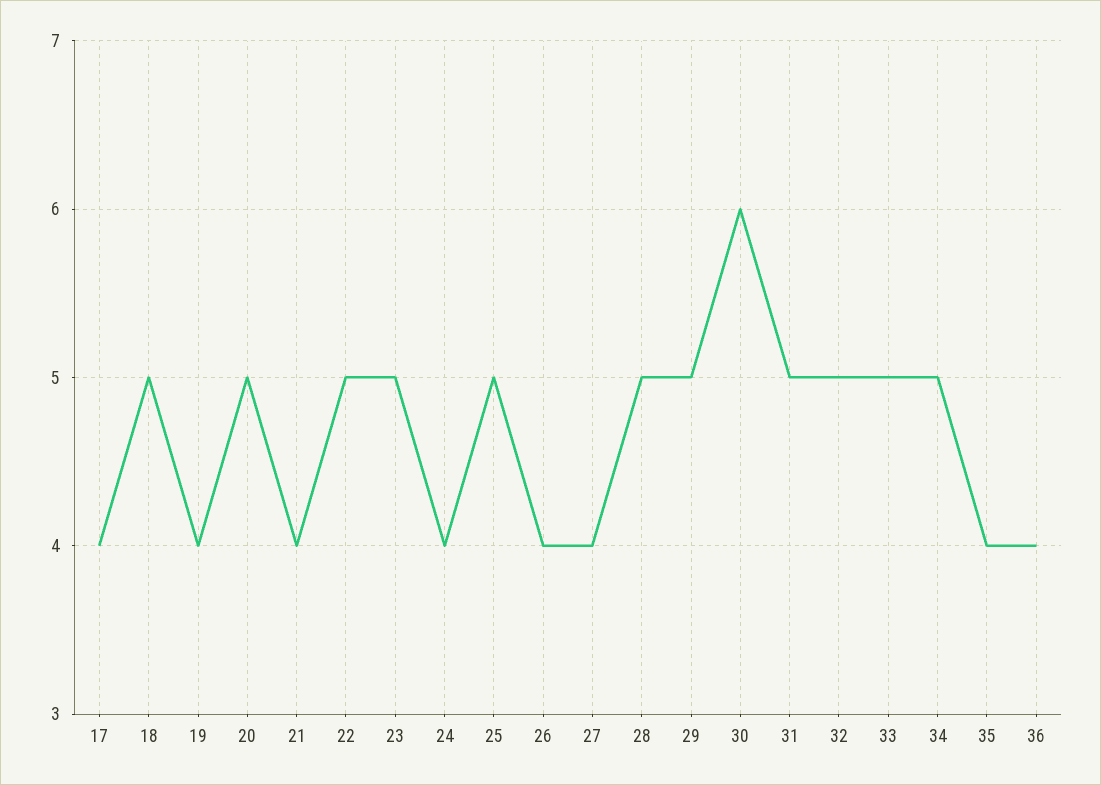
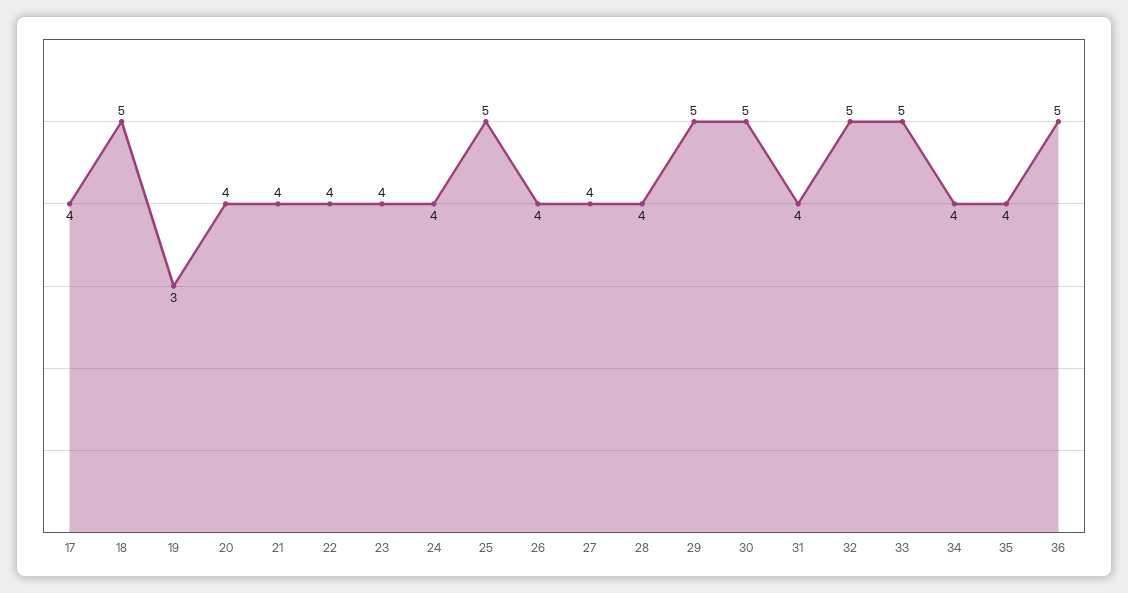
19: 4 -> 3
20: 5 -> 4
22: 5 -> 4
23: 5 -> 4
28: 5 -> 4
30: 6 -> 5
31: 5 -> 4
34: 5 -> 4
36: 4 -> 5

